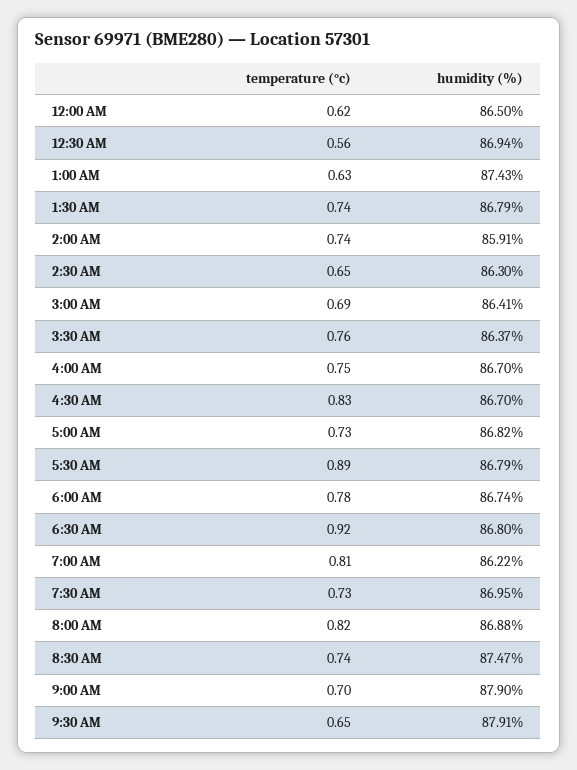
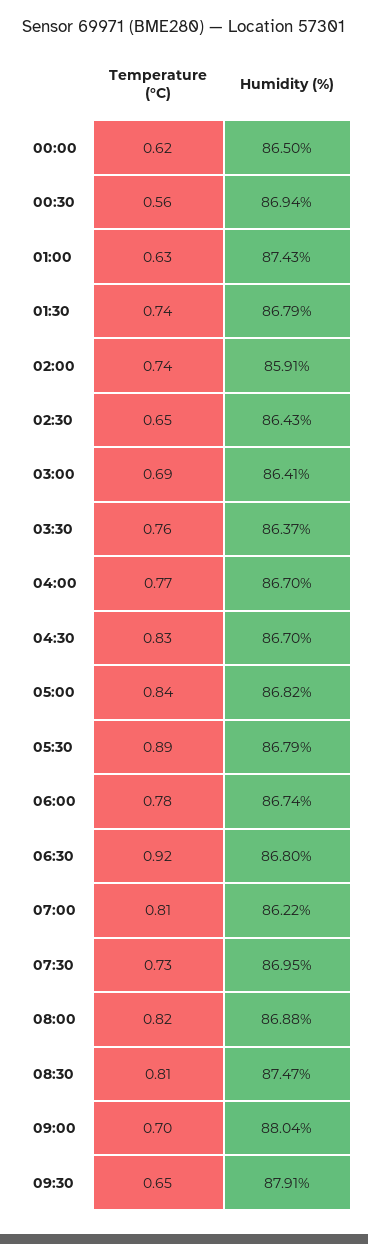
humidity (%), 2:30 AM: 86.3 -> 86.43
temperature (°c), 4:00 AM: 0.75 -> 0.77
temperature (°c), 5:00 AM: 0.73 -> 0.84
temperature (°c), 8:30 AM: 0.74 -> 0.81
humidity (%), 9:00 AM: 87.9 -> 88.04

